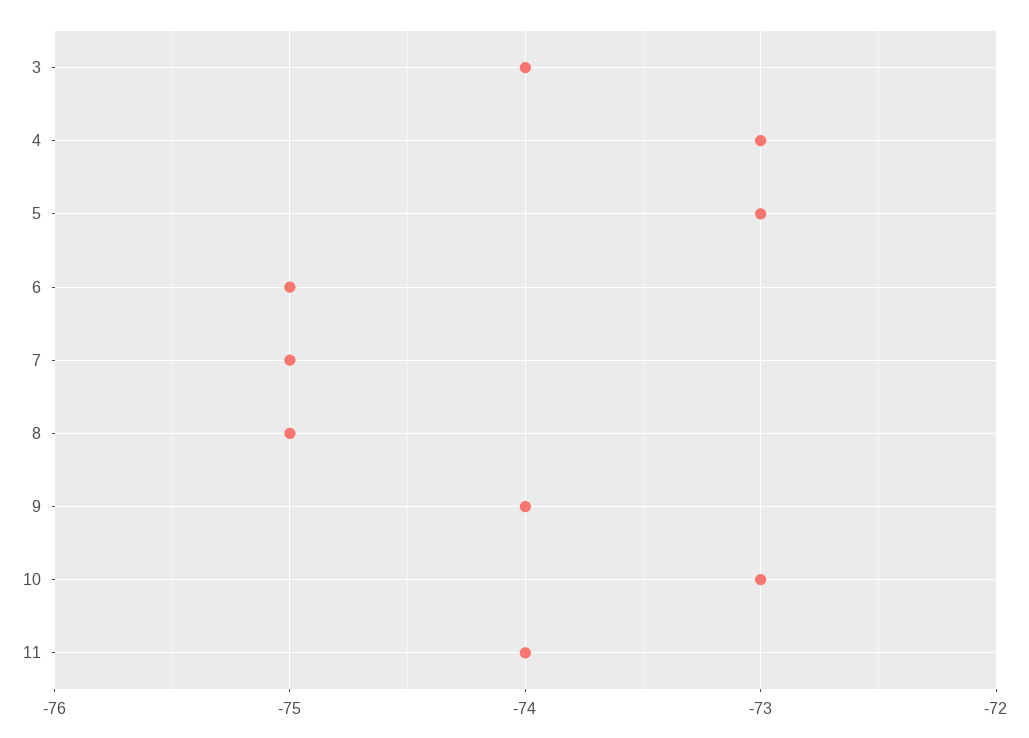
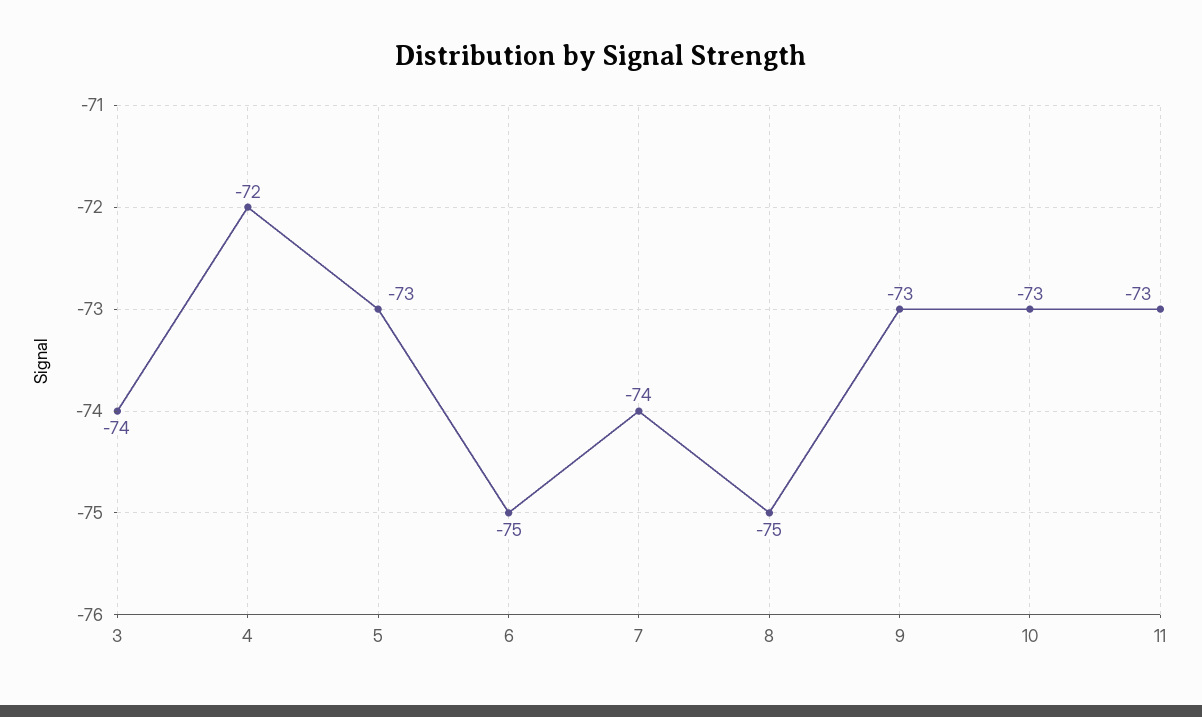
4: -73 -> -72
7: -75 -> -74
9: -74 -> -73
11: -74 -> -73

